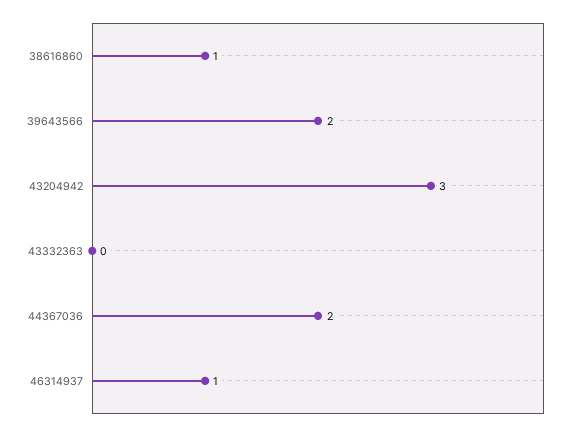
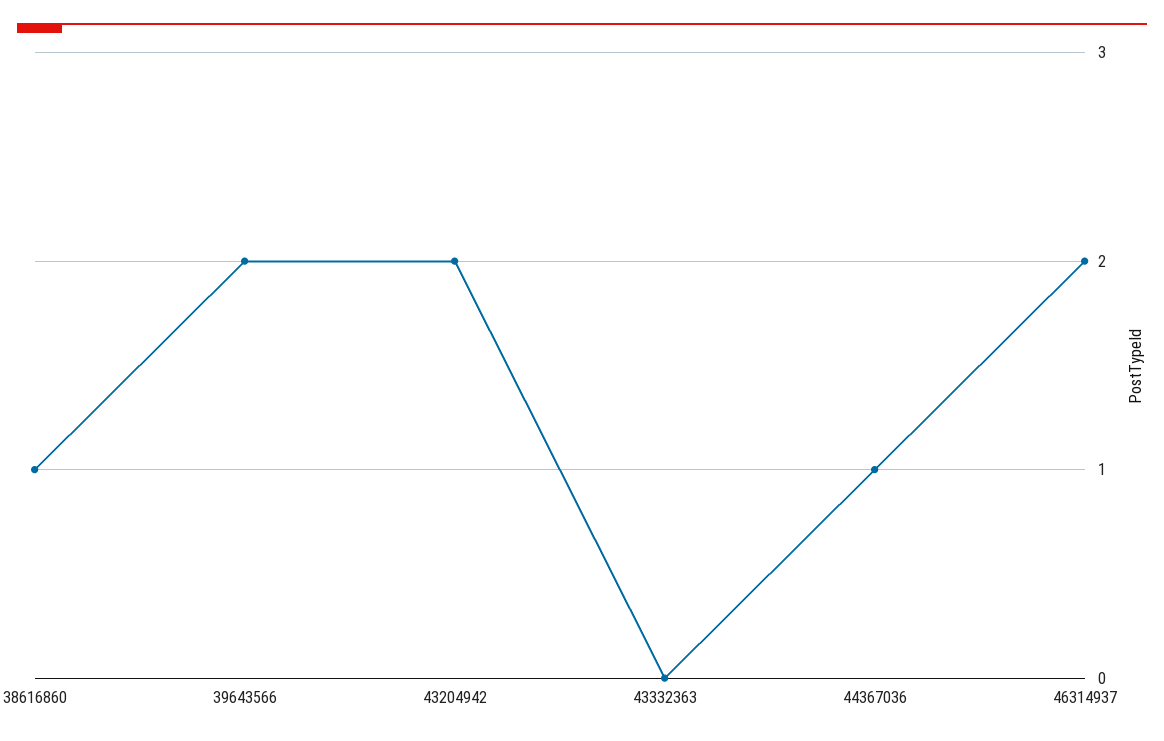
43204942: 3 -> 2
44367036: 2 -> 1
46314937: 1 -> 2

